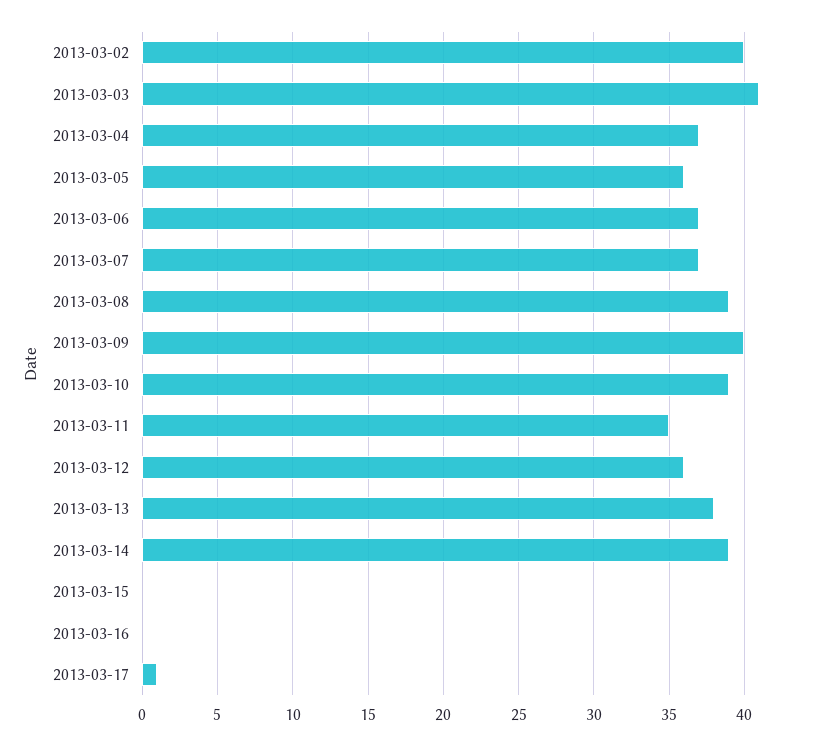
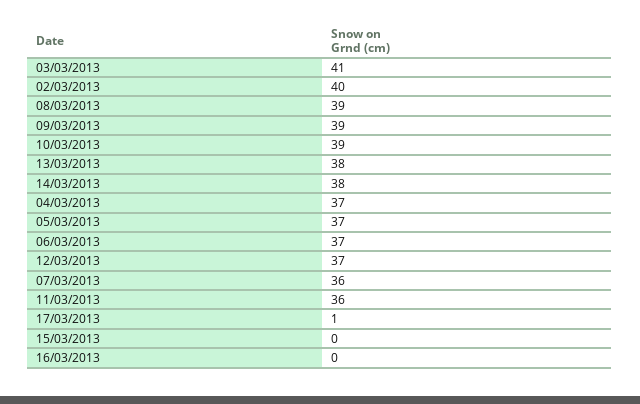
2013-03-05: 36 -> 37
2013-03-07: 37 -> 36
2013-03-09: 40 -> 39
2013-03-11: 35 -> 36
2013-03-12: 36 -> 37
2013-03-14: 39 -> 38

